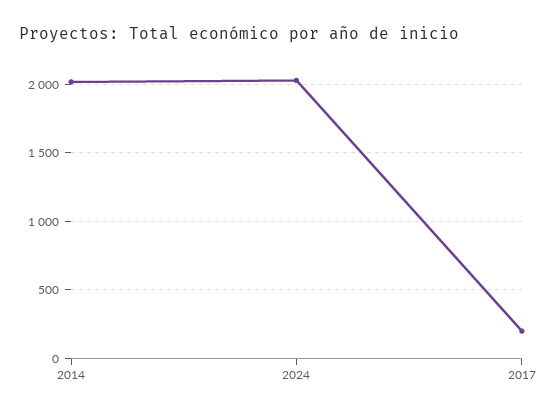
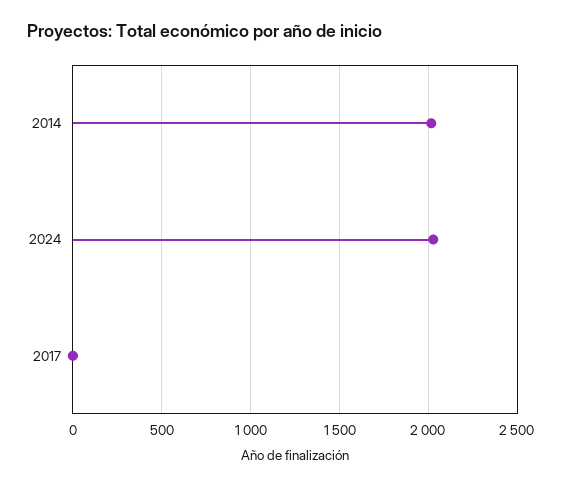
2017: 200 -> 0

